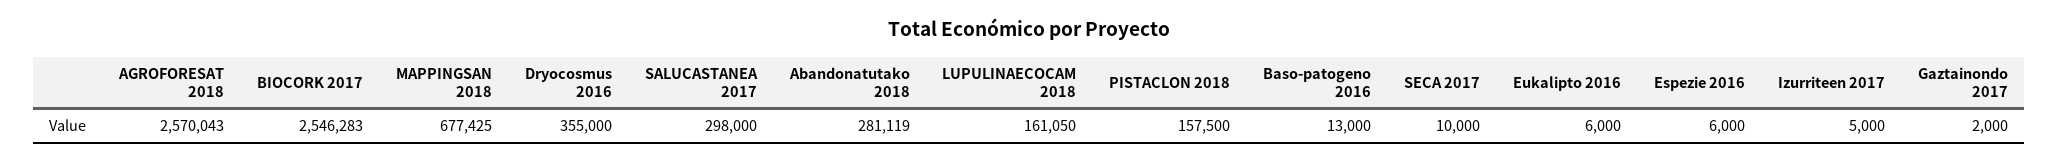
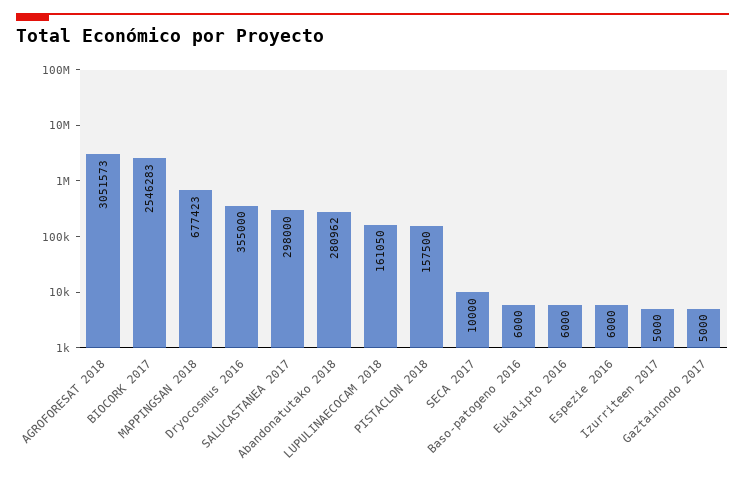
AGROFORESAT 2018: 2570043 -> 3051573
MAPPINGSAN 2018: 677425 -> 677423
Abandonatutako 2018: 281119 -> 280962
Baso-patogeno 2016: 13000 -> 6000
Gaztainondo 2017: 2000 -> 5000

